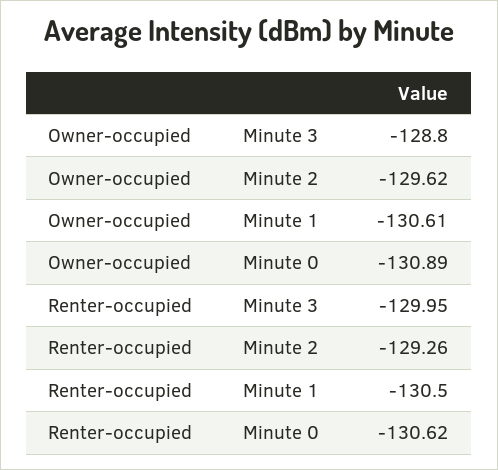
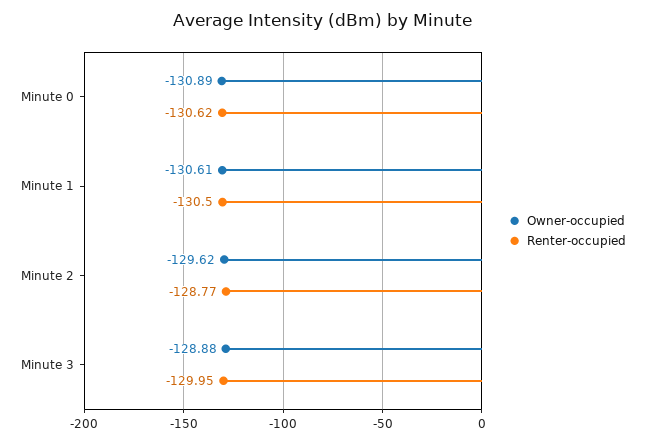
Owner-occupied, Minute 3: -128.8 -> -128.88
Renter-occupied, Minute 2: -129.26 -> -128.77

